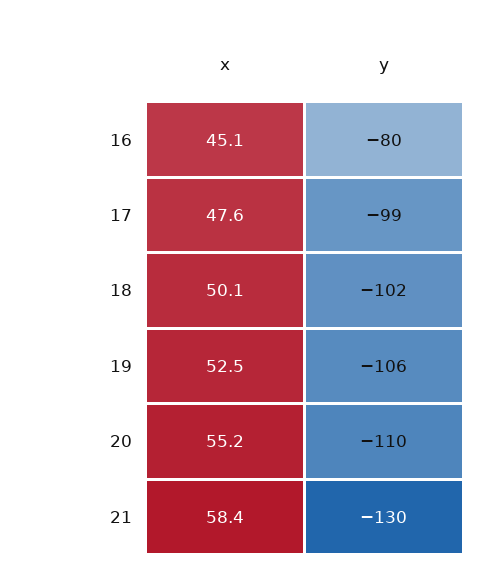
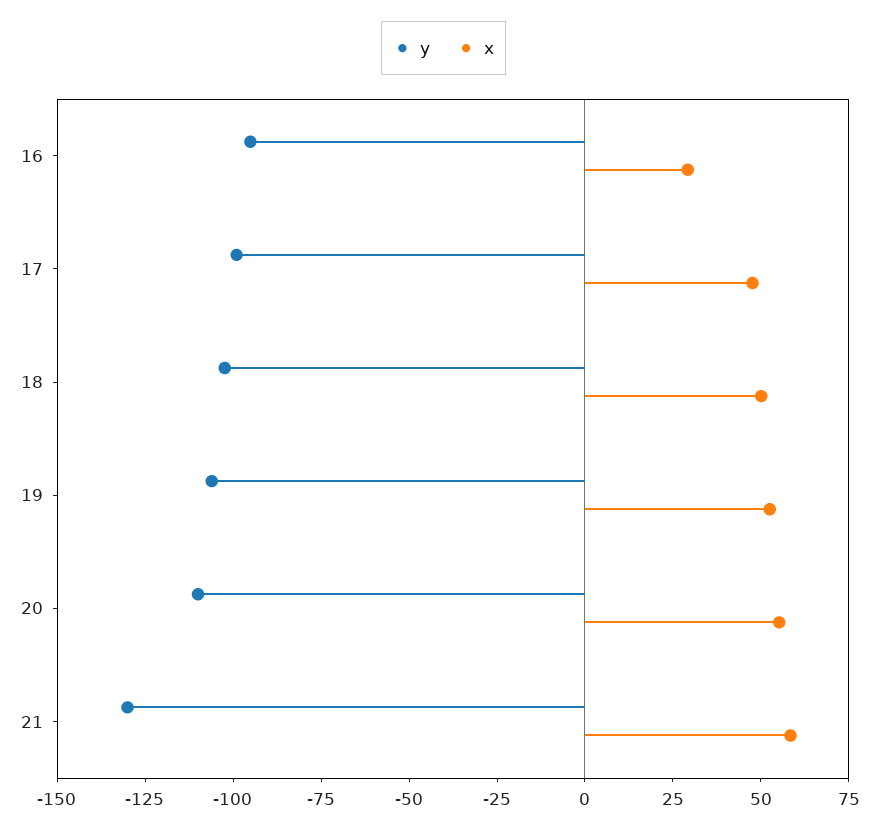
x, 16: 45.1 -> 30
y, 16: -80 -> -95

